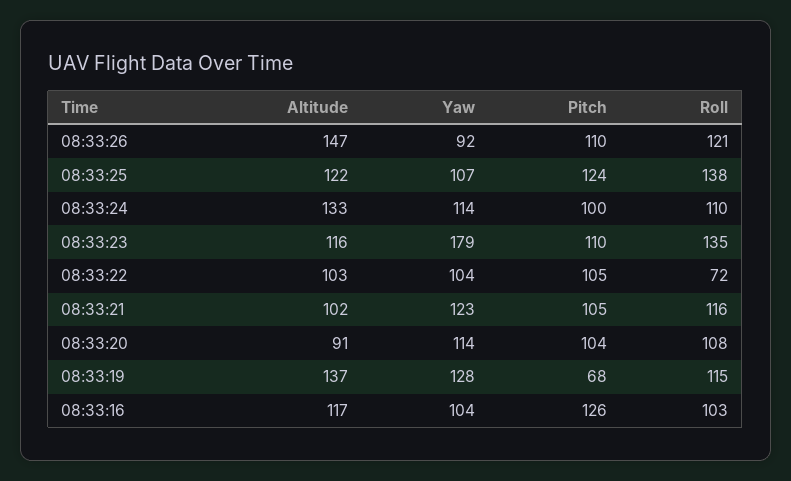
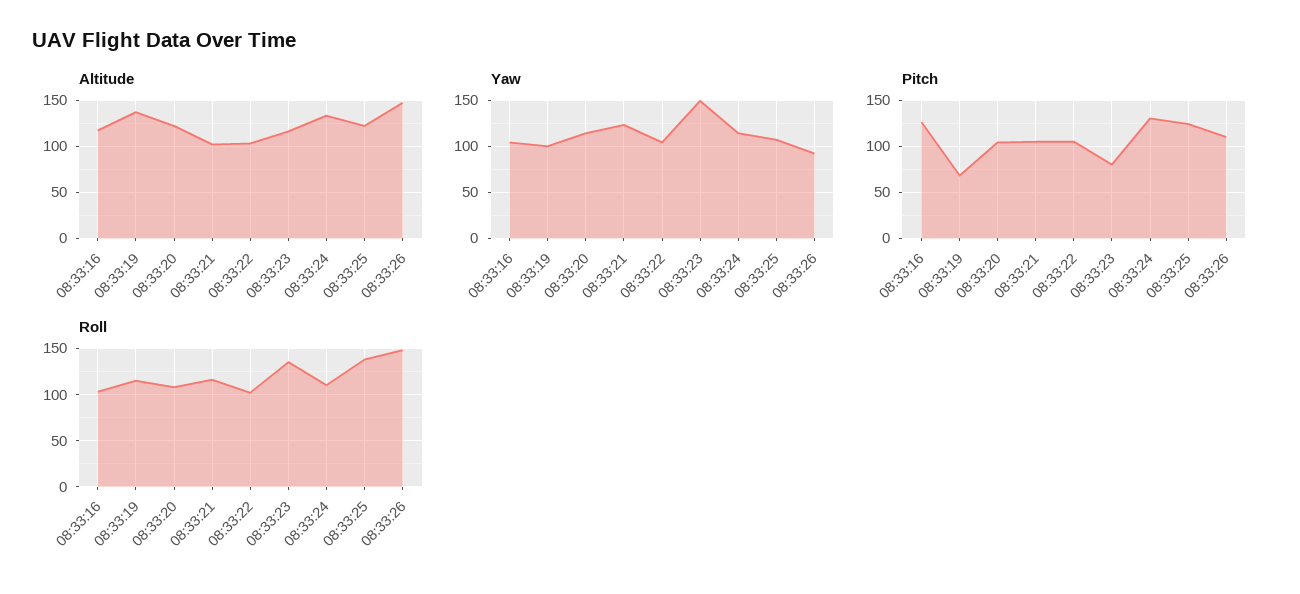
Roll, 08:33:26: 121 -> 150
Pitch, 08:33:24: 100 -> 130
Yaw, 08:33:23: 179 -> 150
Pitch, 08:33:23: 110 -> 80
Roll, 08:33:22: 72 -> 100
Altitude, 08:33:20: 91 -> 120
Yaw, 08:33:19: 128 -> 100

